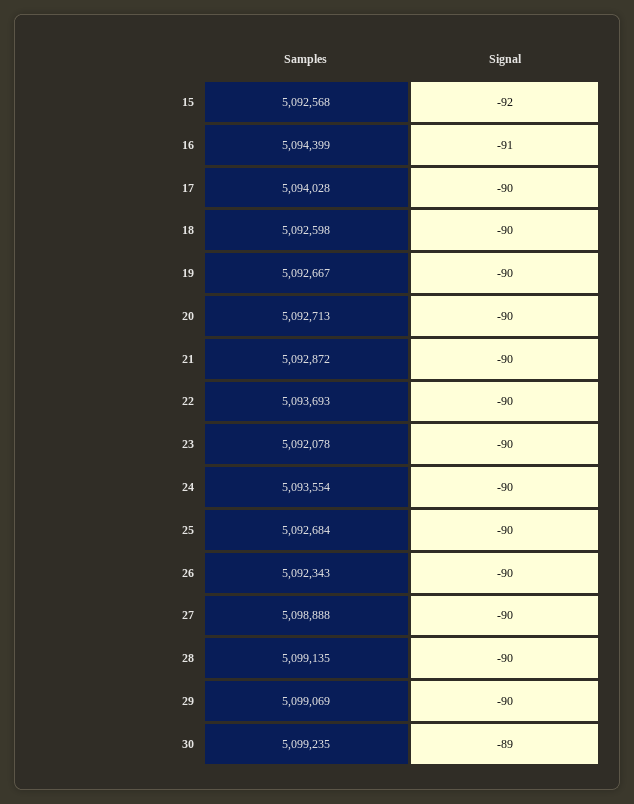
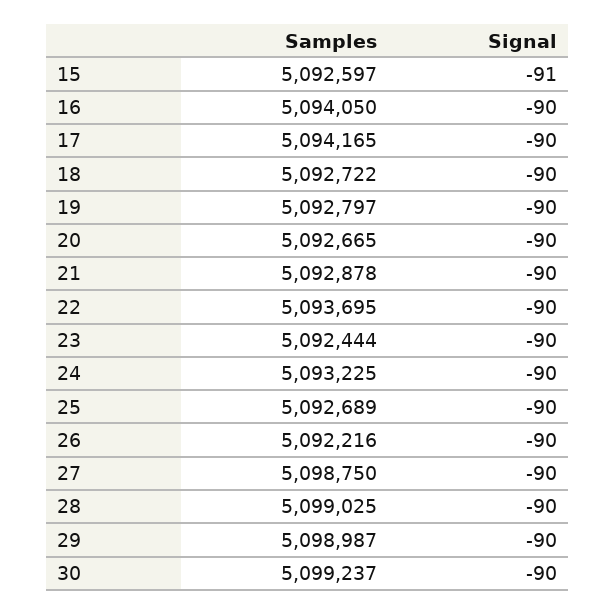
Samples, 15: 5092568 -> 5092597
Signal, 15: -92 -> -91
Samples, 16: 5094399 -> 5094050
Signal, 16: -91 -> -90
Samples, 17: 5094028 -> 5094165
Samples, 18: 5092598 -> 5092722
Samples, 19: 5092667 -> 5092797
Samples, 20: 5092713 -> 5092665
Samples, 21: 5092872 -> 5092878
Samples, 22: 5093693 -> 5093695
Samples, 23: 5092078 -> 5092444
Samples, 24: 5093554 -> 5093225
Samples, 25: 5092684 -> 5092689
Samples, 26: 5092343 -> 5092216
Samples, 27: 5098888 -> 5098750
Samples, 28: 5099135 -> 5099025
Samples, 29: 5099069 -> 5098987
Samples, 30: 5099235 -> 5099237
Signal, 30: -89 -> -90

